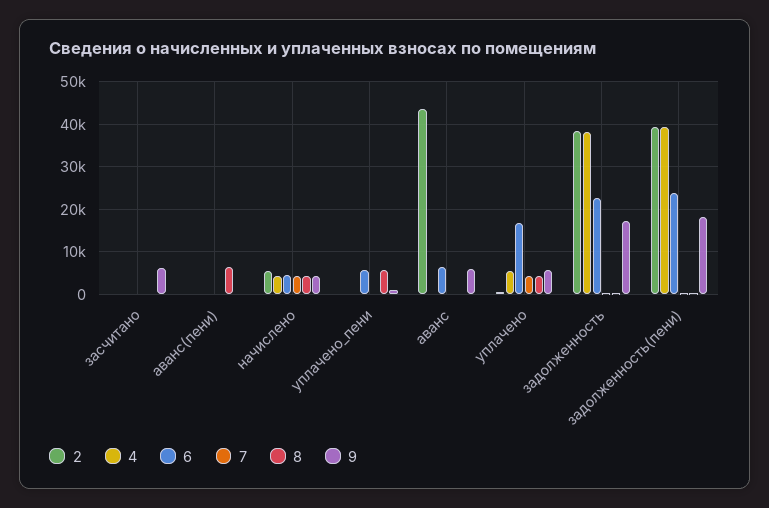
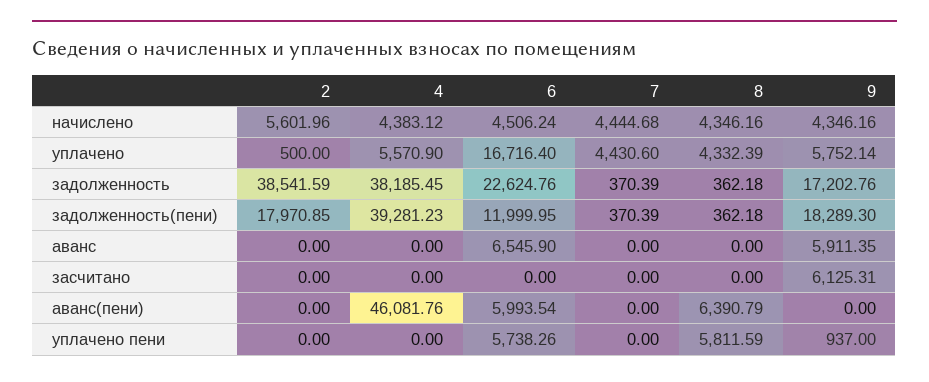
4, аванс(пени): 0 -> 46081.76
6, аванс(пени): 0 -> 5993.54
2, аванс: 44000 -> 0
2, задолженность(пени): 40000 -> 17970.85
6, задолженность(пени): 24000 -> 11999.95

